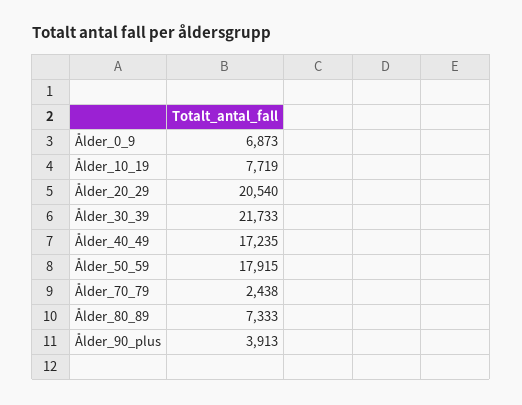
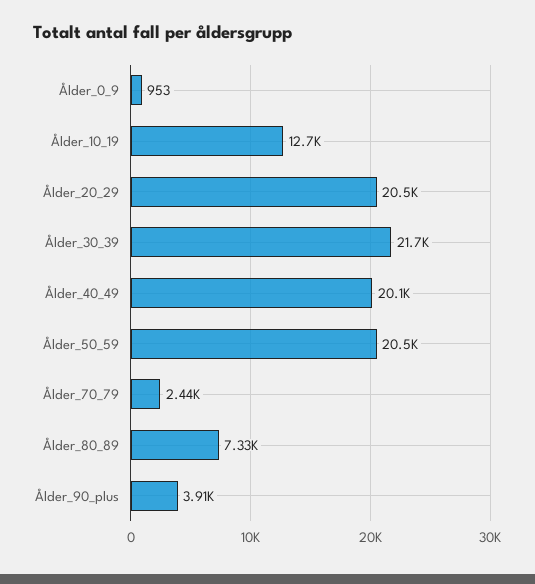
Ålder_0_9: 6873 -> 953
Ålder_10_19: 7719 -> 12700
Ålder_40_49: 17235 -> 20100
Ålder_50_59: 17915 -> 20500

